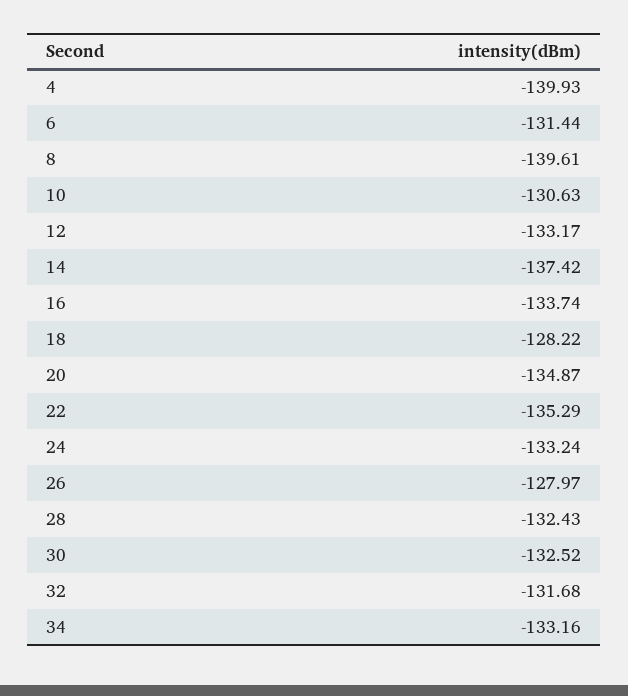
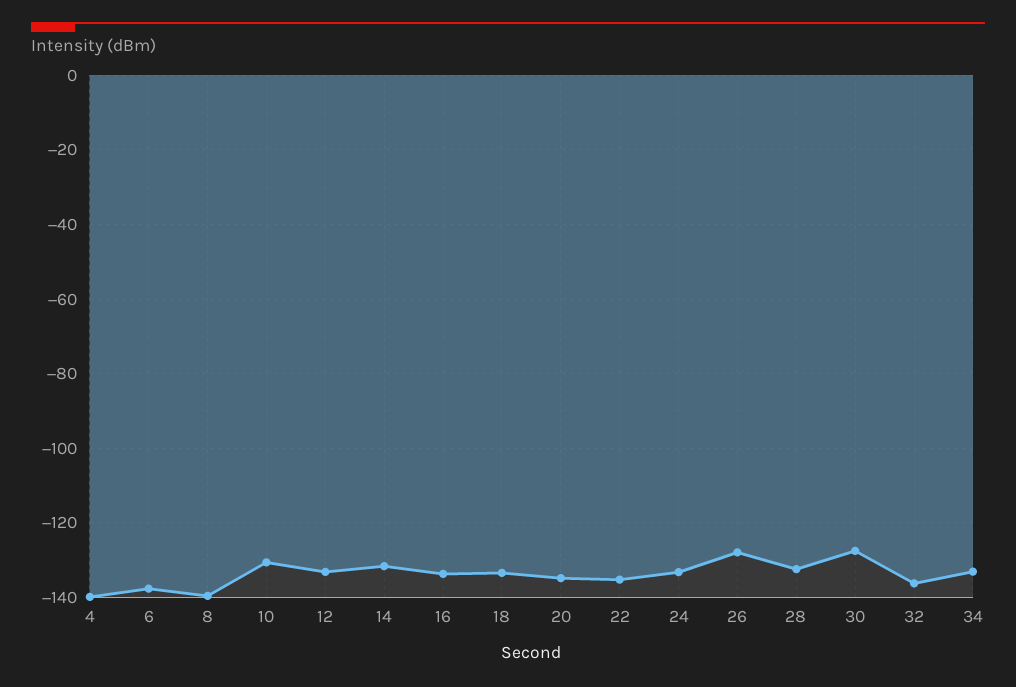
6: -131.44 -> -138
14: -137.42 -> -132
18: -128.22 -> -134
30: -132.52 -> -128
32: -131.68 -> -136

